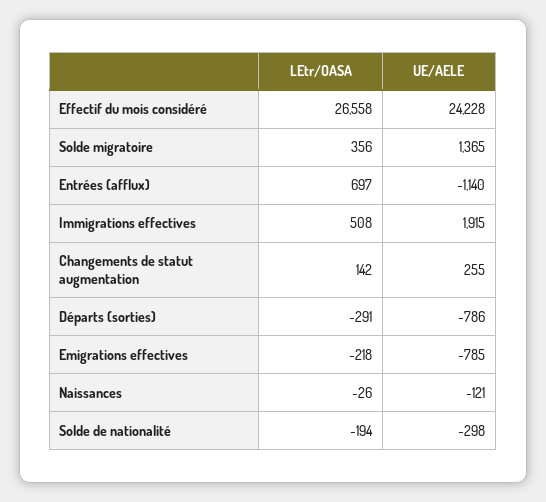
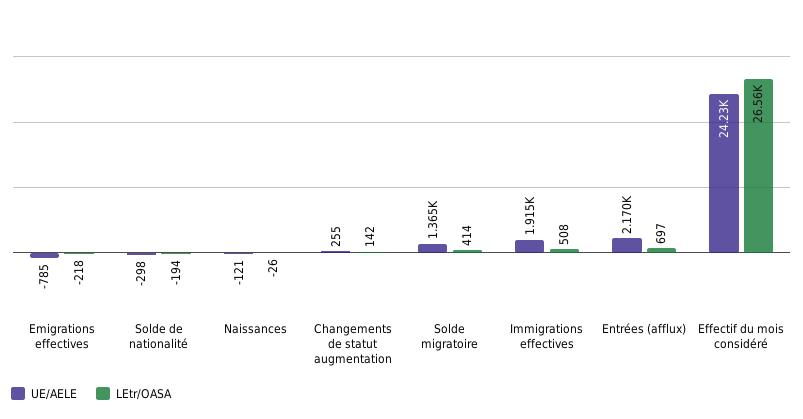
LEtr/OASA, Solde migratoire: 356 -> 414
UE/AELE, Entrées (afflux): -1140 -> 2170
LEtr/OASA, Départs (sorties): -291 -> none
UE/AELE, Départs (sorties): -786 -> none

